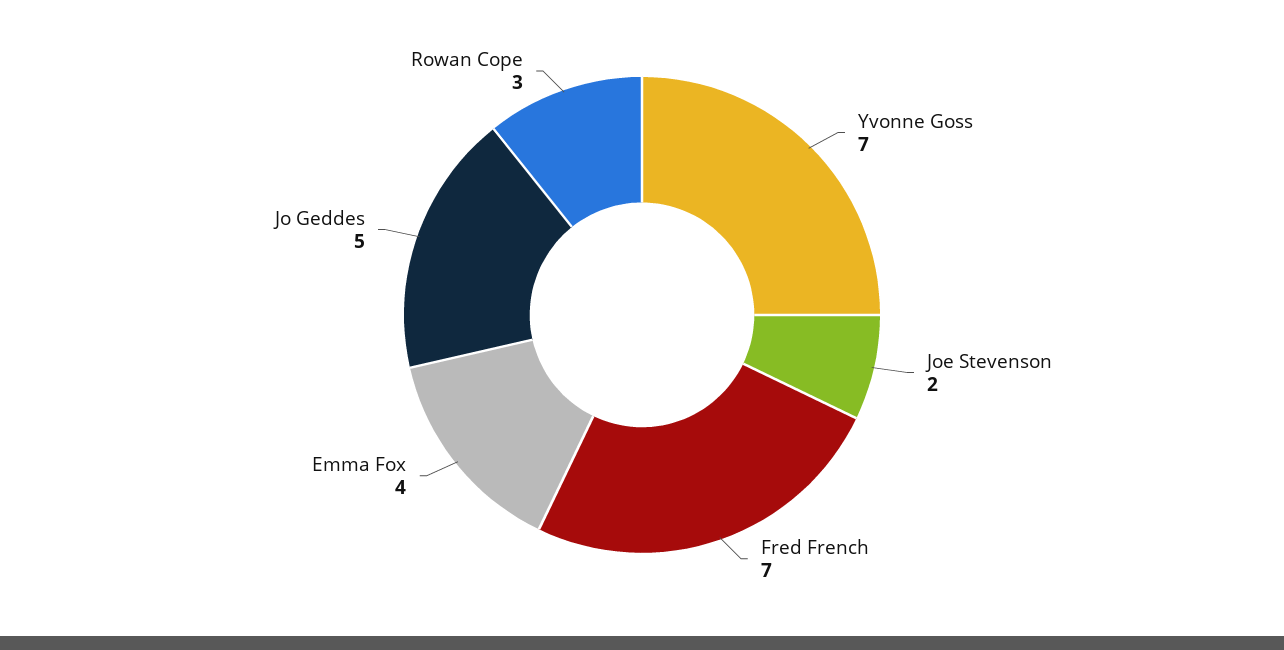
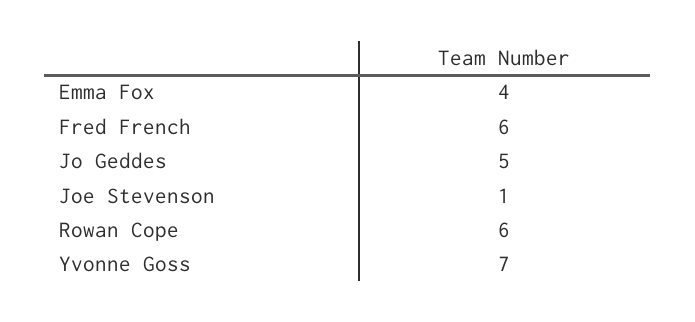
Joe Stevenson: 2 -> 1
Fred French: 7 -> 6
Rowan Cope: 3 -> 6

